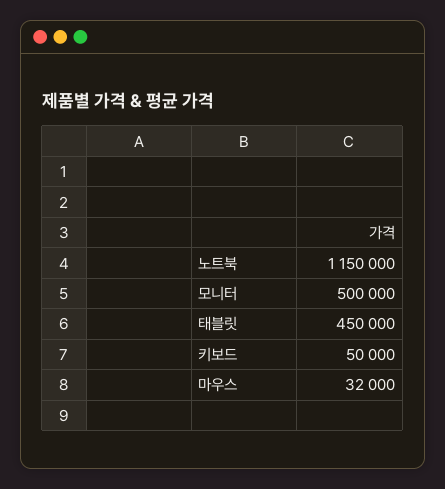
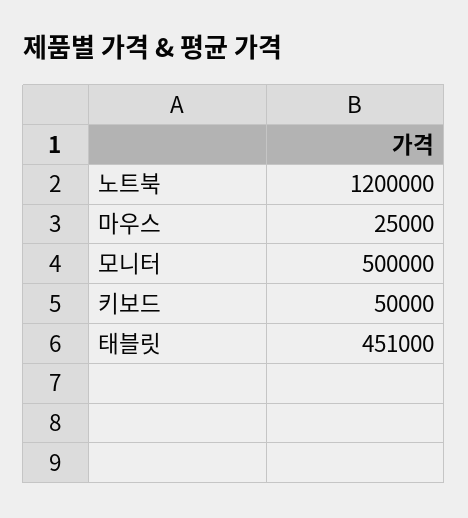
노트북: 1150000 -> 1200000
태블릿: 450000 -> 451000
마우스: 32000 -> 25000

